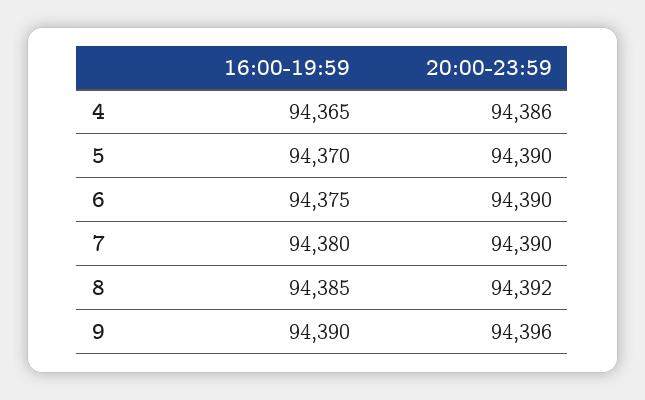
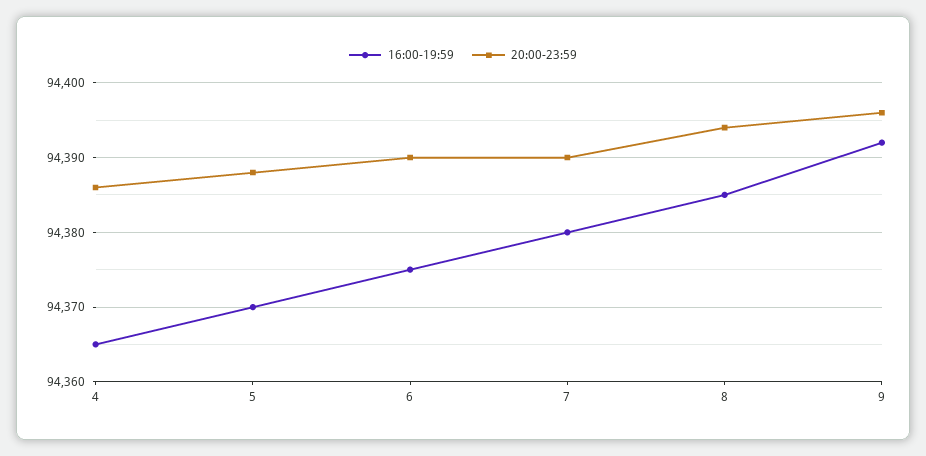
20:00-23:59, 5: 94390 -> 94388
20:00-23:59, 8: 94392 -> 94394
16:00-19:59, 9: 94390 -> 94392

